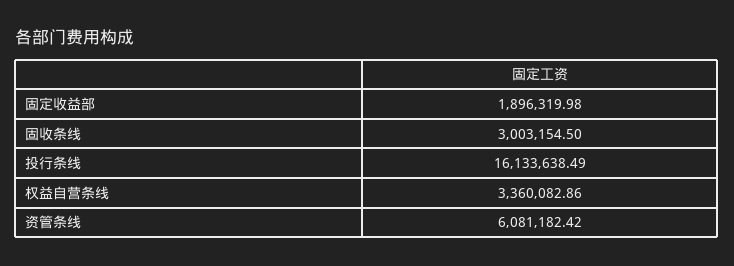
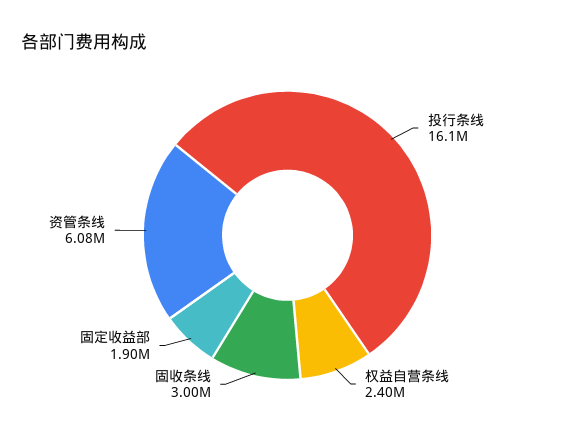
权益自营条线: 3360082.86 -> 2400000

